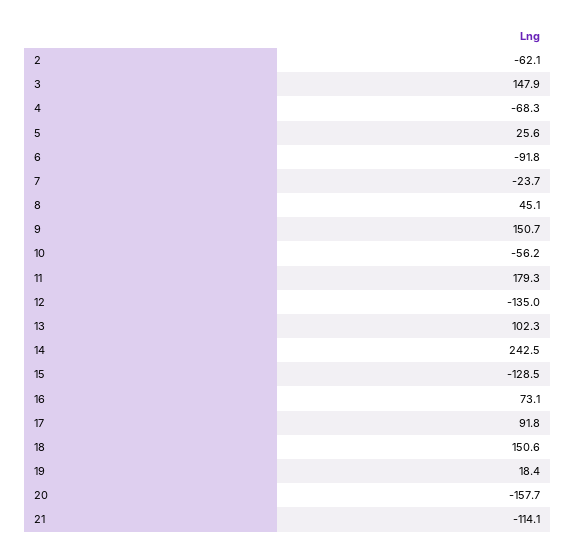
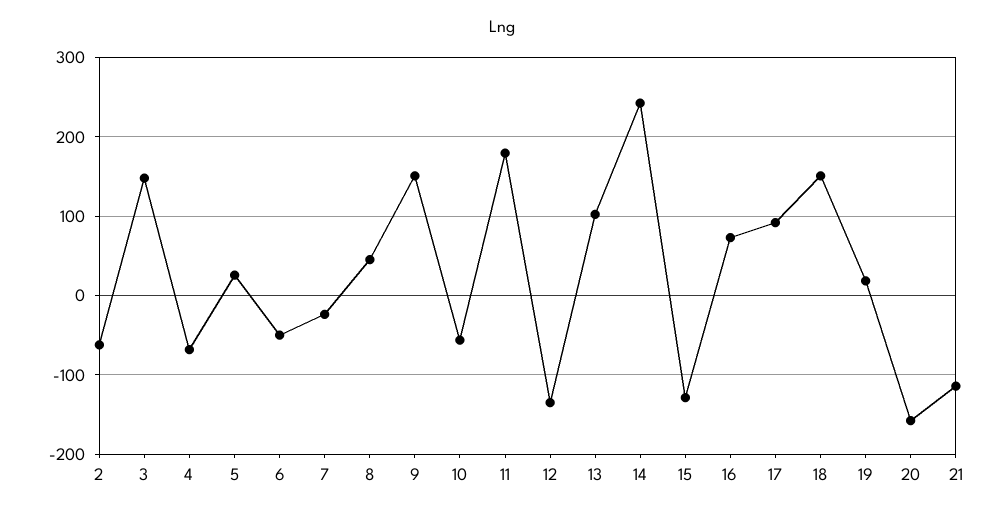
6: -91.8 -> -50

